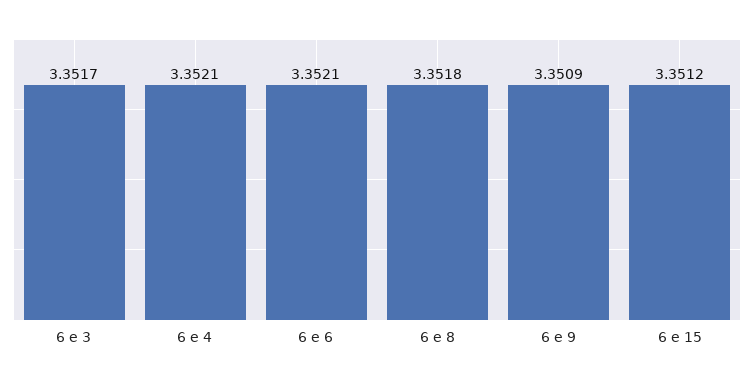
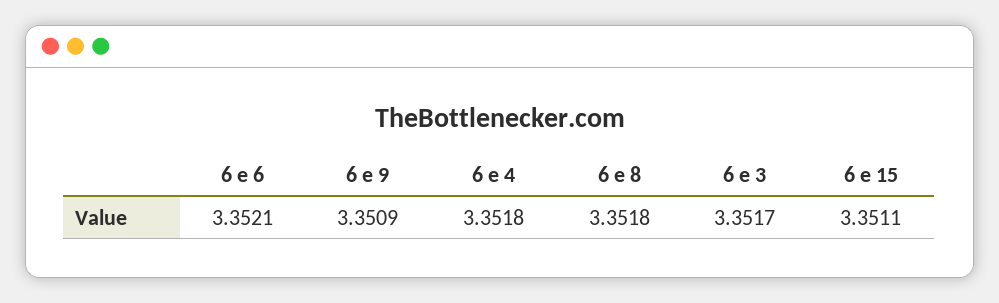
6 e 4: 3.3521 -> 3.3518
6 e 15: 3.3512 -> 3.3511

